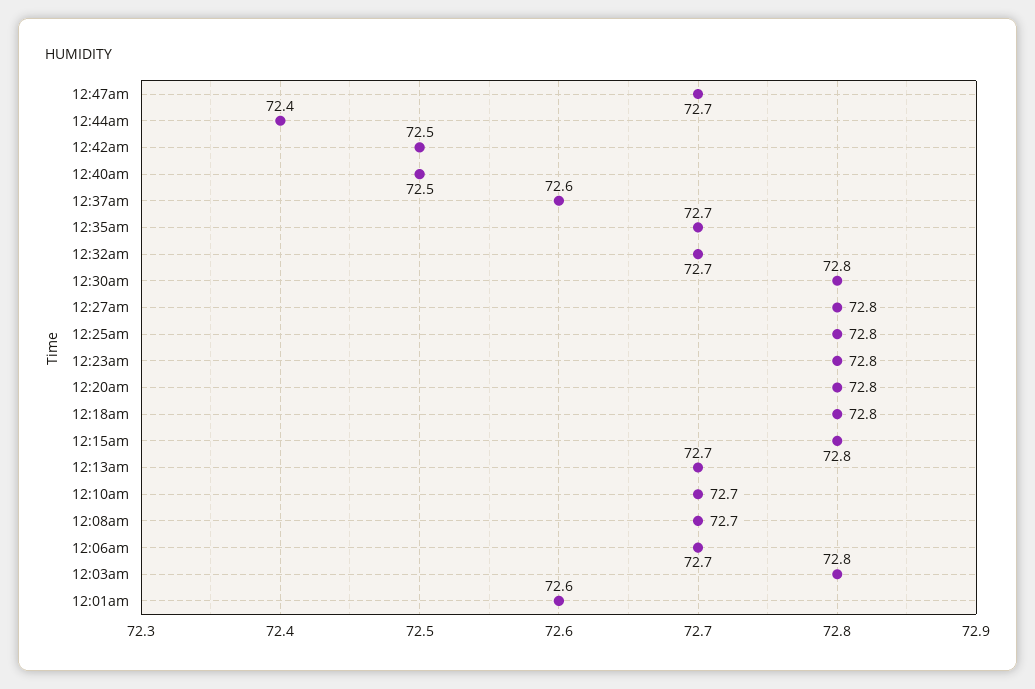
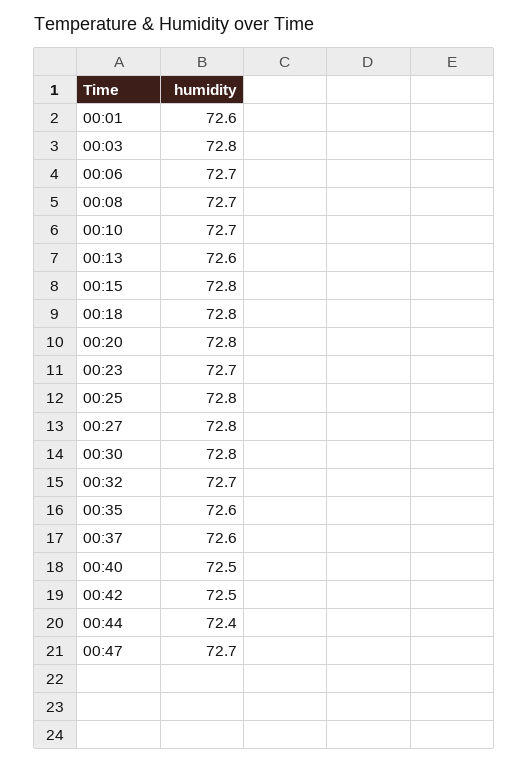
12:35am: 72.7 -> 72.6
12:23am: 72.8 -> 72.7
12:13am: 72.7 -> 72.6

